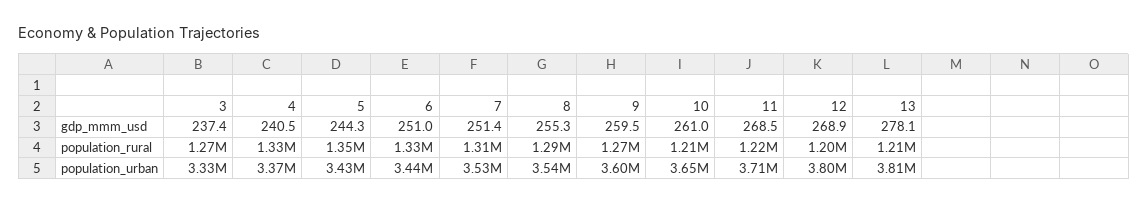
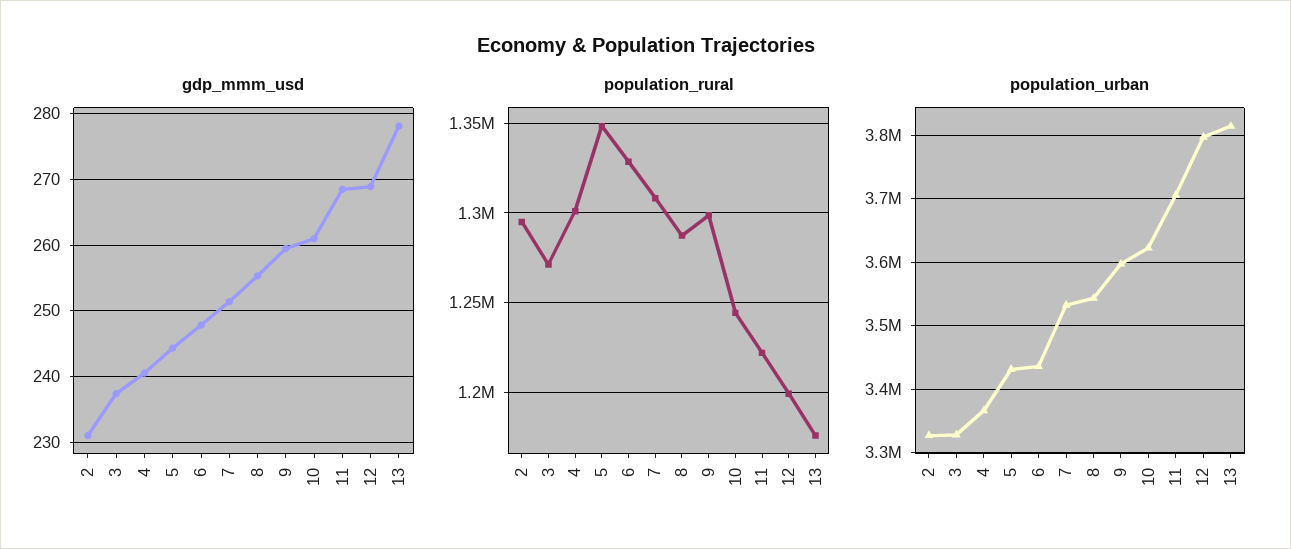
gdp_mmm_usd, 6: 251 -> 248
population_rural, 4: 1330000 -> 1300000
population_rural, 9: 1270000 -> 1300000
population_rural, 10: 1210000 -> 1245000
population_rural, 13: 1210000 -> 1175000
population_urban, 10: 3650000 -> 3620000
gdp_mmm_usd, 2: none -> 231
population_rural, 2: none -> 1295000
population_urban, 2: none -> 3330000

